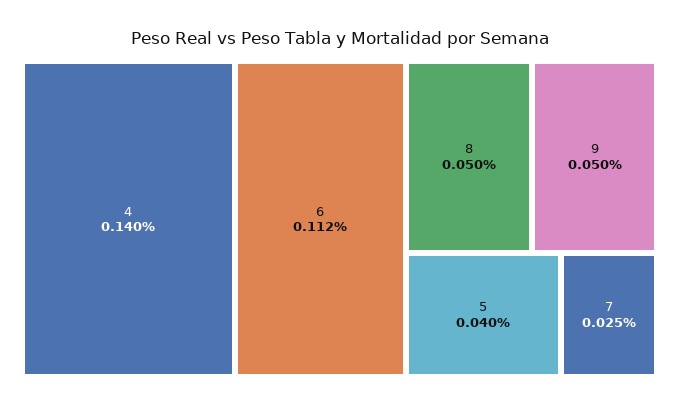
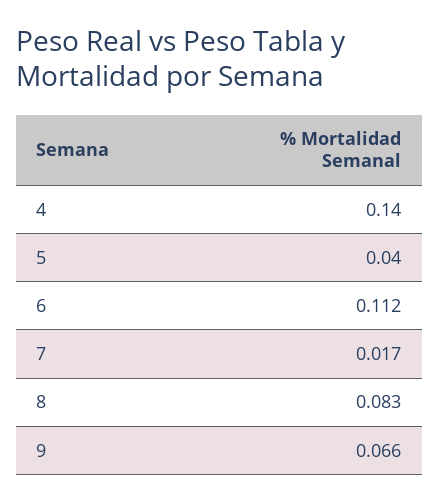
8: 0.05 -> 0.083
9: 0.05 -> 0.066
7: 0.025 -> 0.017

